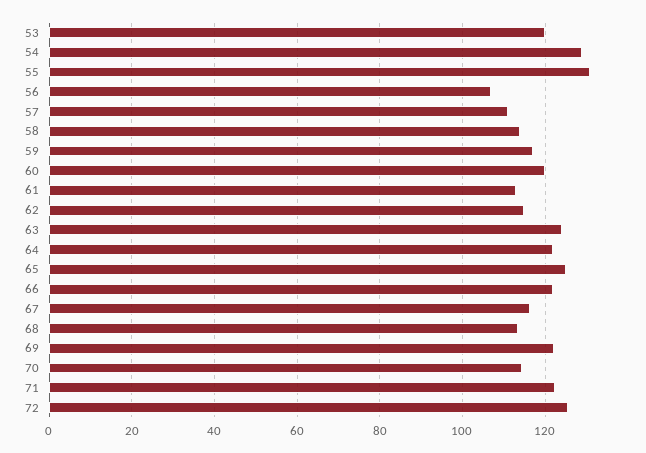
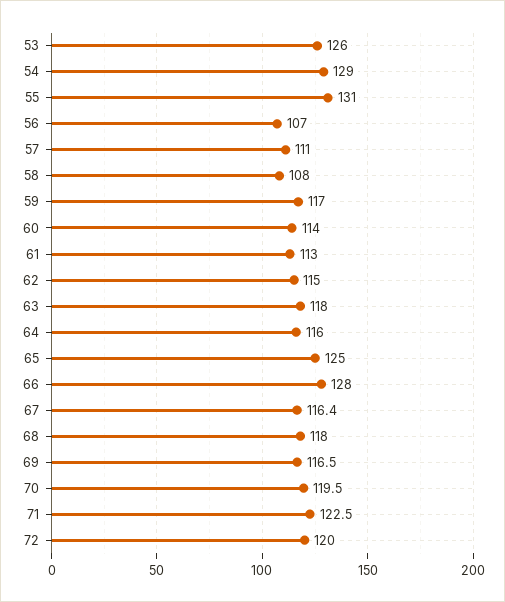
53: 120 -> 126
58: 114 -> 108
60: 120 -> 114
63: 124 -> 118
64: 122 -> 116
66: 122 -> 128
68: 114 -> 118
69: 122 -> 116.5
70: 114 -> 119.5
72: 126 -> 120

